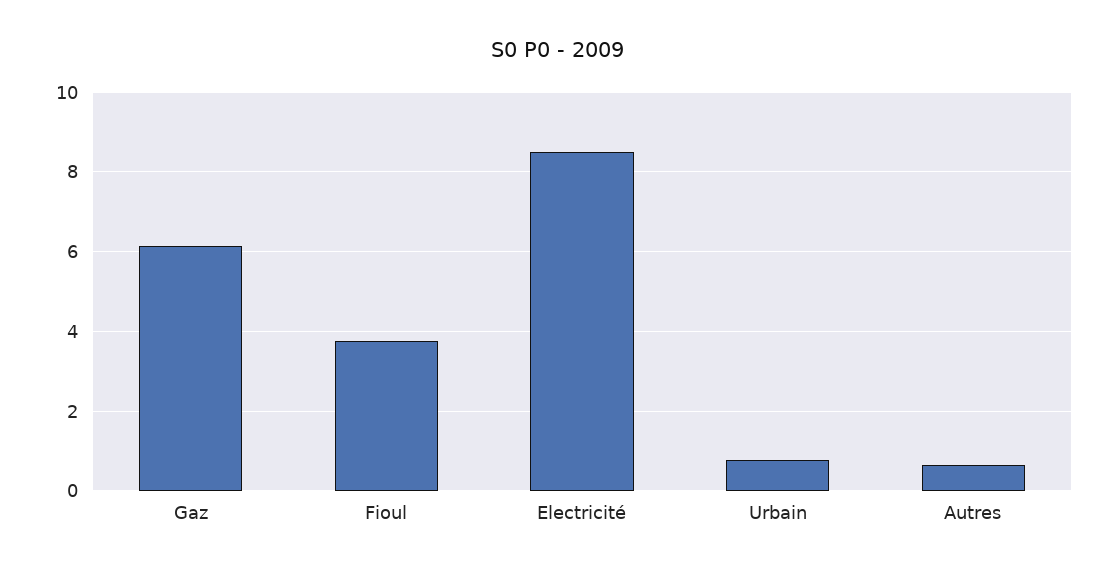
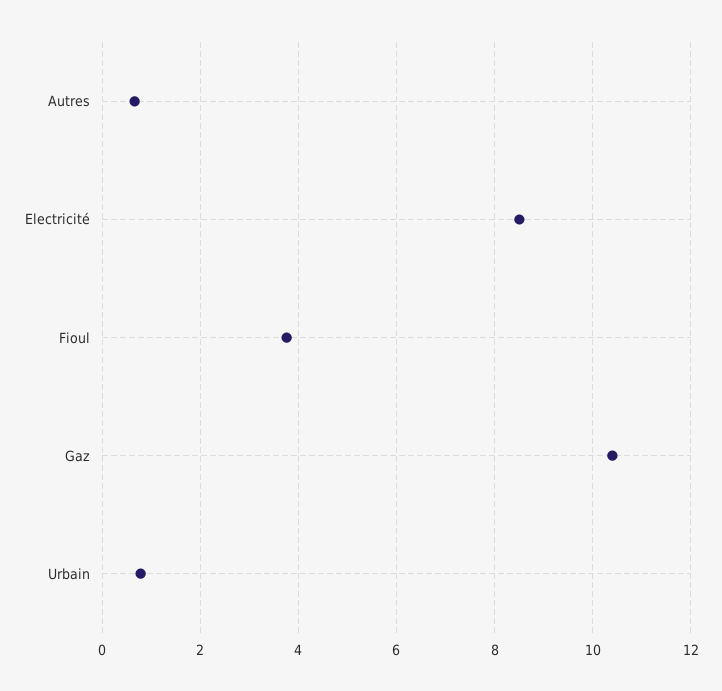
Gaz: 6.2 -> 10.4

